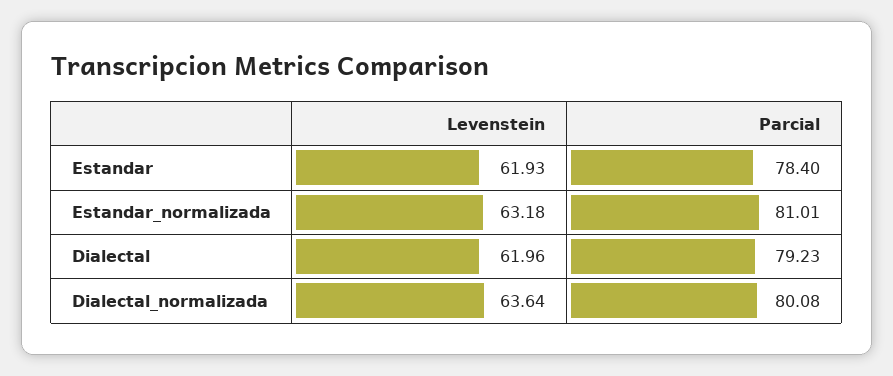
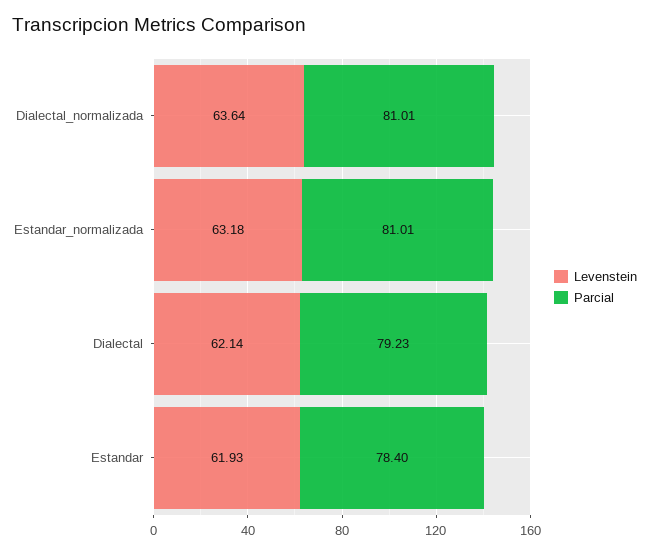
Levenstein, Dialectal: 61.96 -> 62.14
Parcial, Dialectal_normalizada: 80.08 -> 81.01

